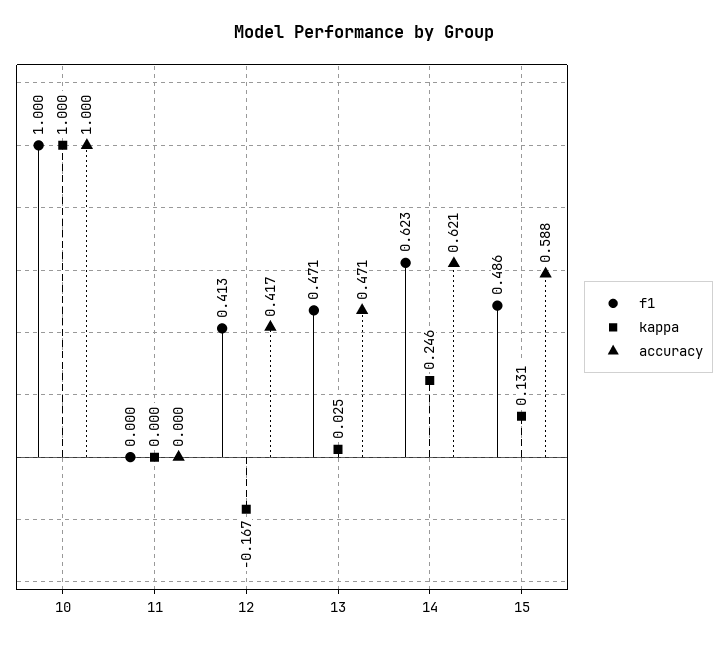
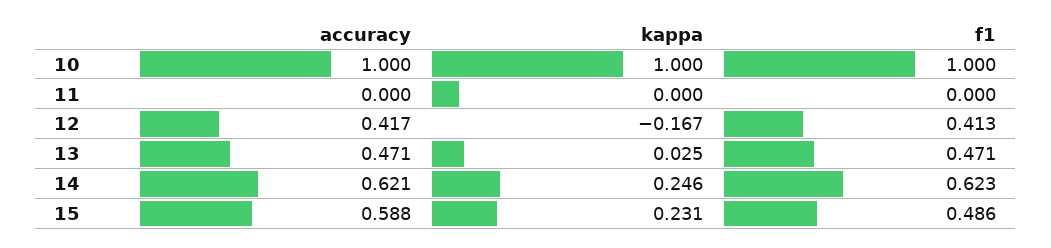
kappa, 15: 0.131 -> 0.231

